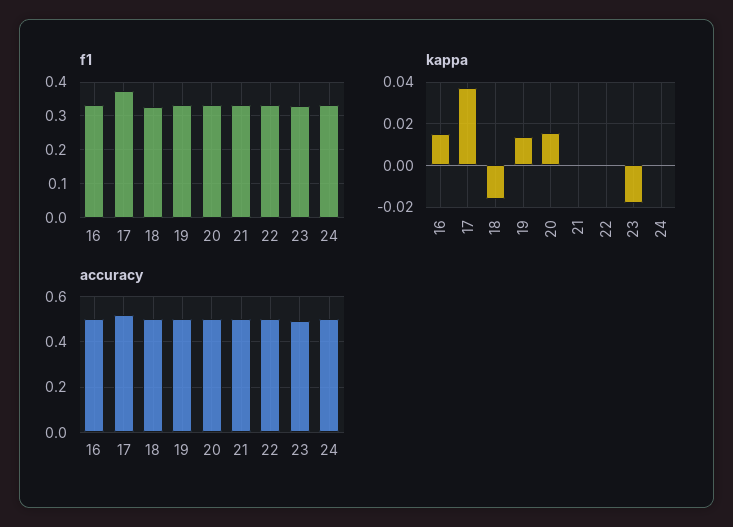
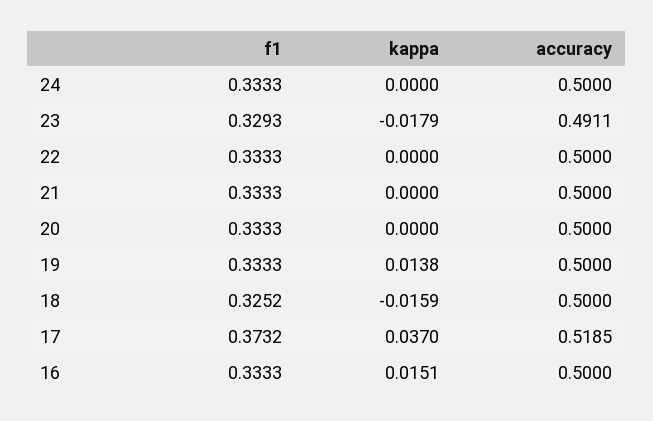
kappa, 20: 0.015 -> 0

